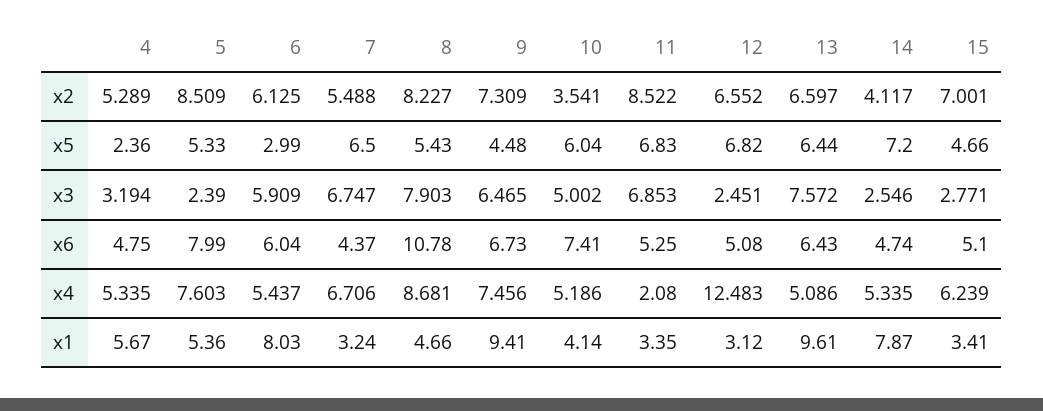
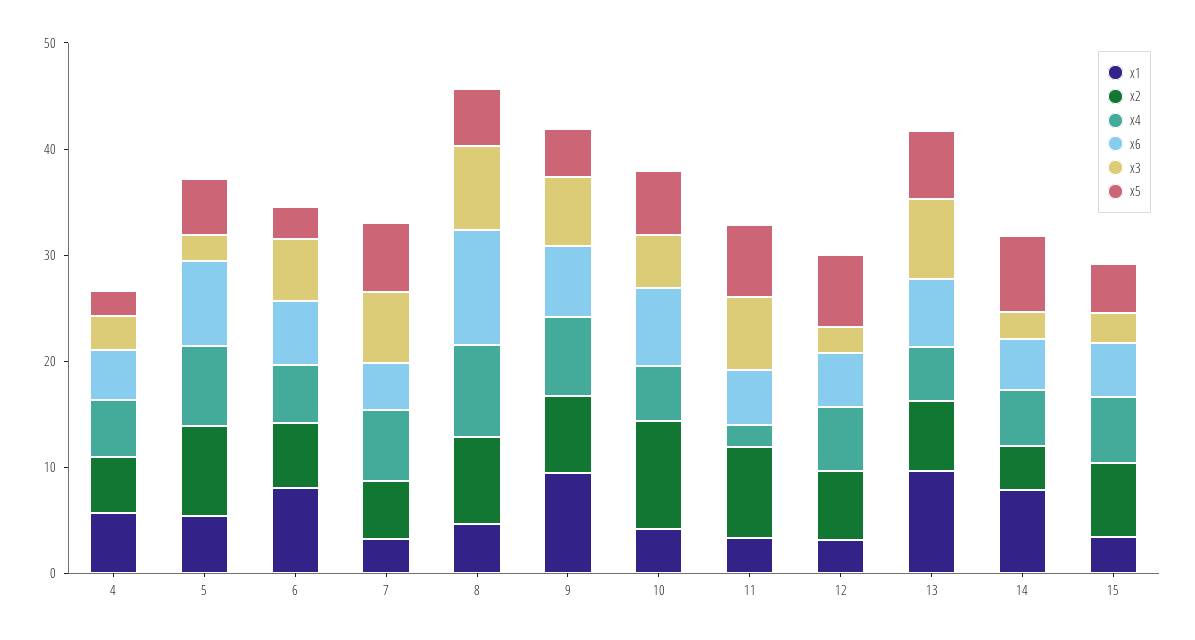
x2, 10: 3.541 -> 10
x4, 12: 12.483 -> 6

